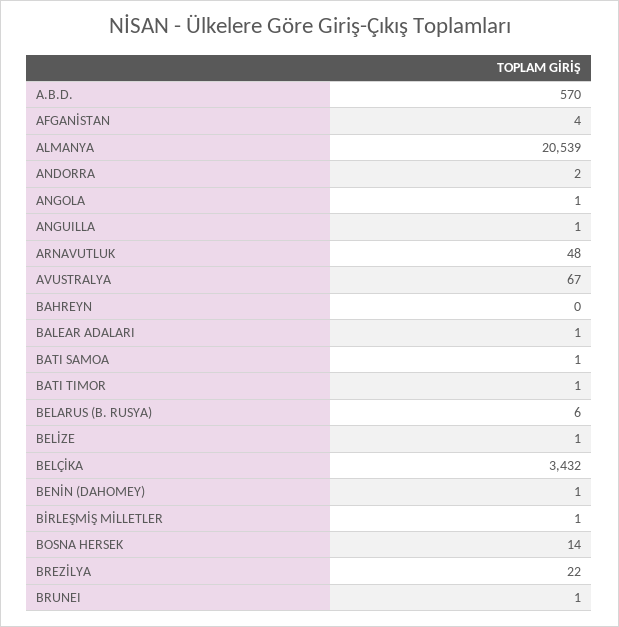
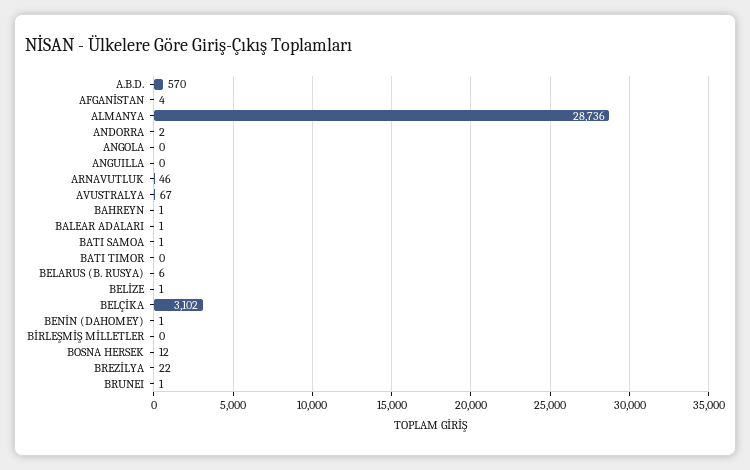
ALMANYA: 20539 -> 28736
ANGOLA: 1 -> 0
ANGUILLA: 1 -> 0
ARNAVUTLUK: 48 -> 46
BAHREYN: 0 -> 1
BATI TIMOR: 1 -> 0
BELÇİKA: 3432 -> 3102
BİRLEŞMİŞ MİLLETLER: 1 -> 0
BOSNA HERSEK: 14 -> 12

